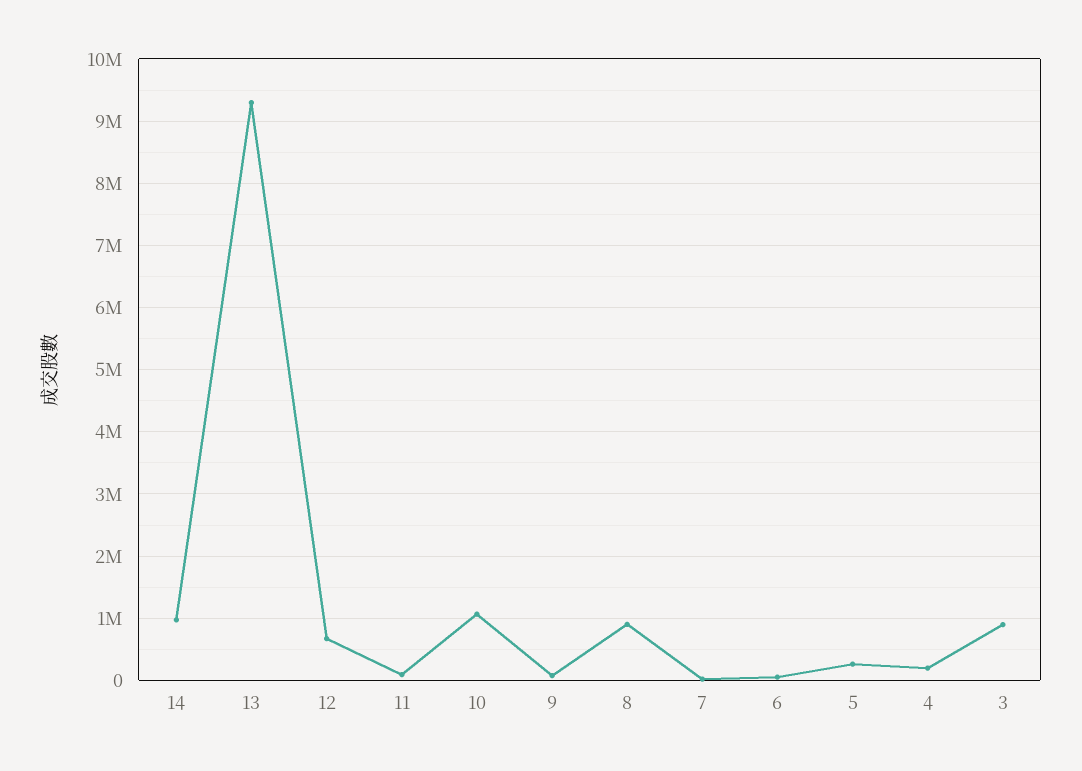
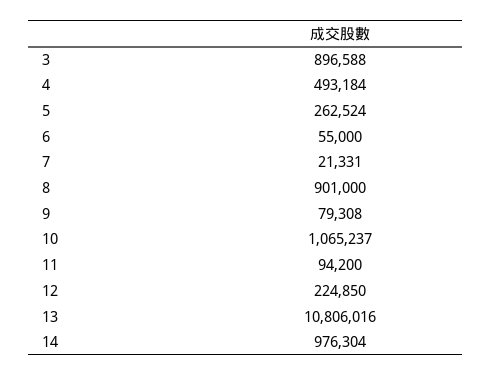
13: 9300000 -> 10806016
12: 700000 -> 224850
4: 200000 -> 493184

